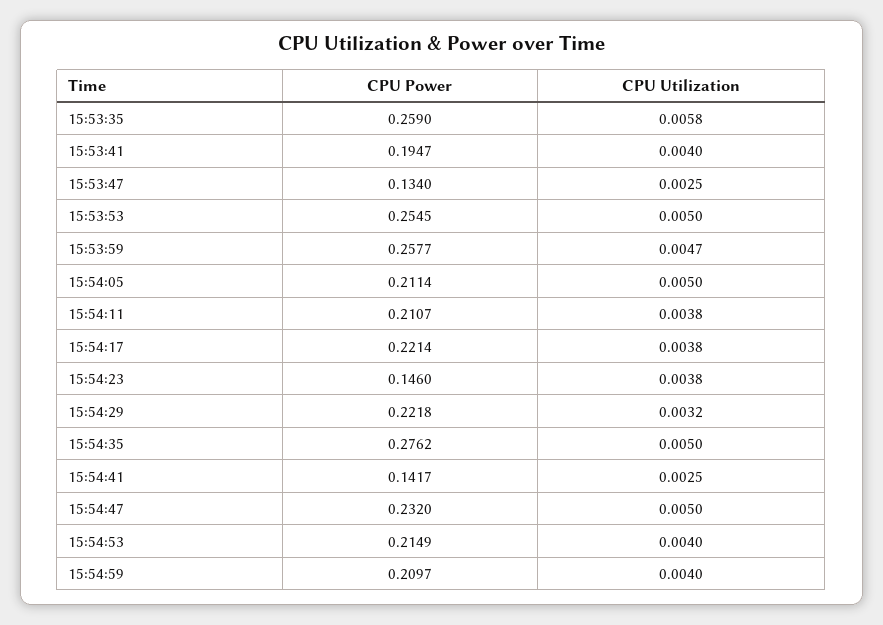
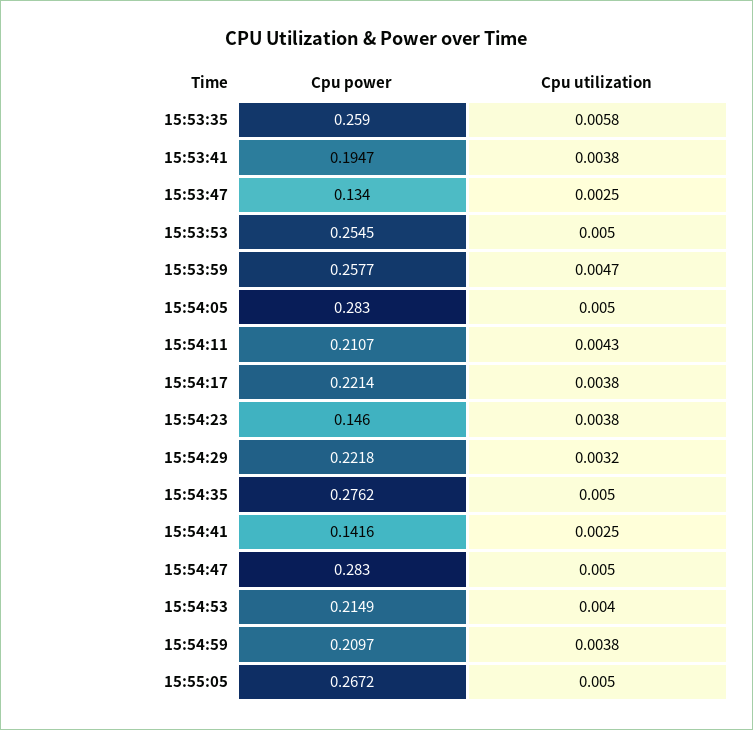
CPU Utilization, 15:53:41: 0.004 -> 0.0038
CPU Power, 15:54:05: 0.2114 -> 0.283
CPU Utilization, 15:54:11: 0.0038 -> 0.0043
CPU Power, 15:54:41: 0.1417 -> 0.1416
CPU Power, 15:54:47: 0.232 -> 0.283
CPU Utilization, 15:54:59: 0.004 -> 0.0038
CPU Power, 15:55:05: none -> 0.2672
CPU Utilization, 15:55:05: none -> 0.005

